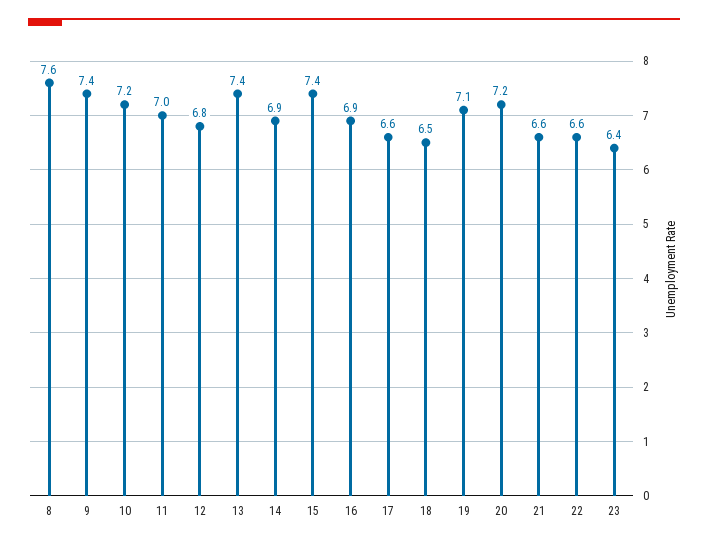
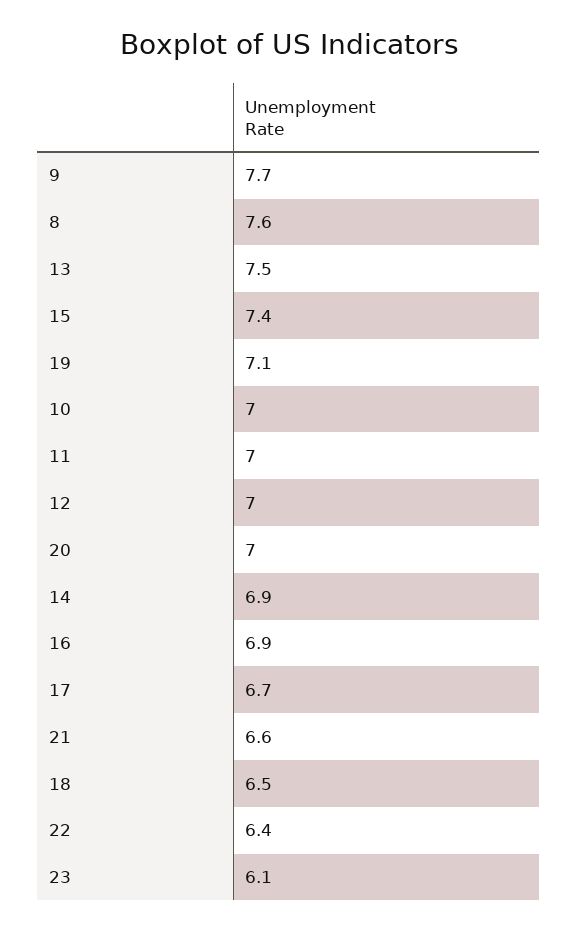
9: 7.4 -> 7.7
10: 7.2 -> 7
12: 6.8 -> 7
13: 7.4 -> 7.5
17: 6.6 -> 6.7
20: 7.2 -> 7
22: 6.6 -> 6.4
23: 6.4 -> 6.1

